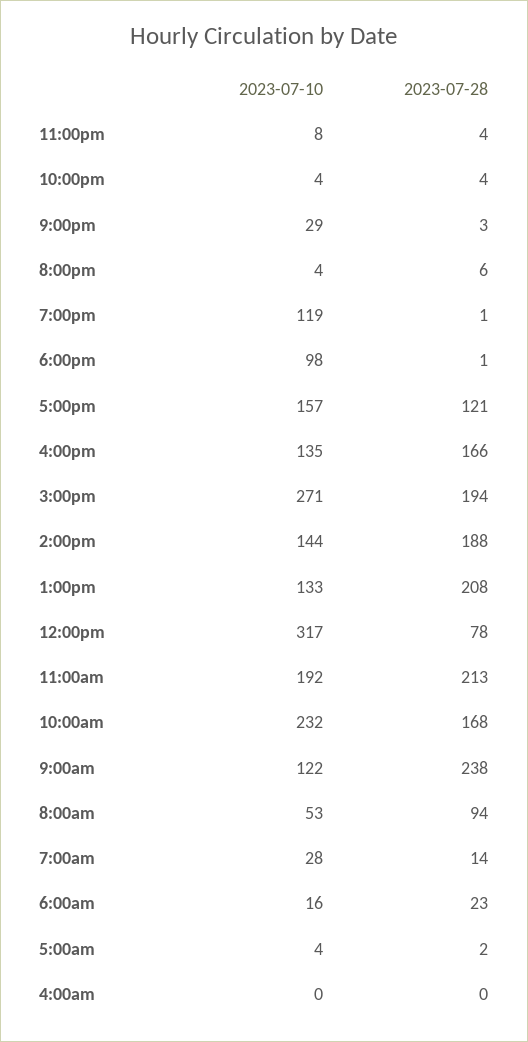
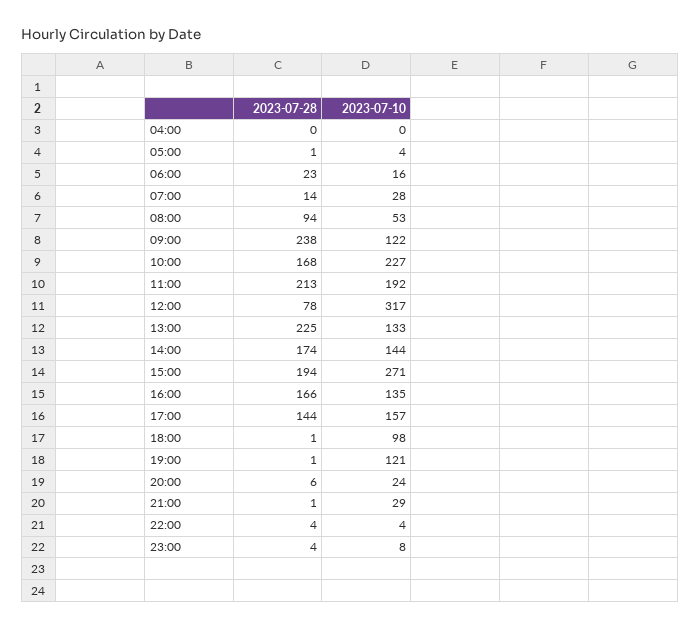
2023-07-28, 9:00pm: 3 -> 1
2023-07-10, 8:00pm: 4 -> 24
2023-07-10, 7:00pm: 119 -> 121
2023-07-28, 5:00pm: 121 -> 144
2023-07-28, 2:00pm: 188 -> 174
2023-07-28, 1:00pm: 208 -> 225
2023-07-10, 10:00am: 232 -> 227
2023-07-28, 5:00am: 2 -> 1

